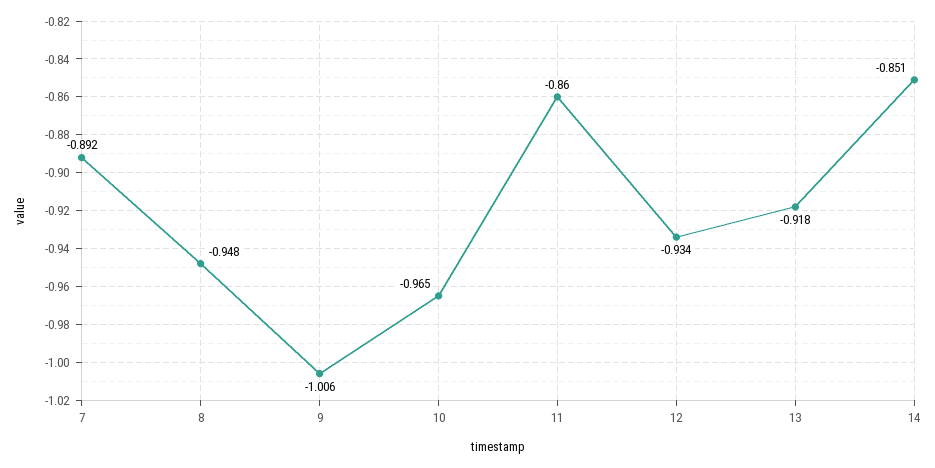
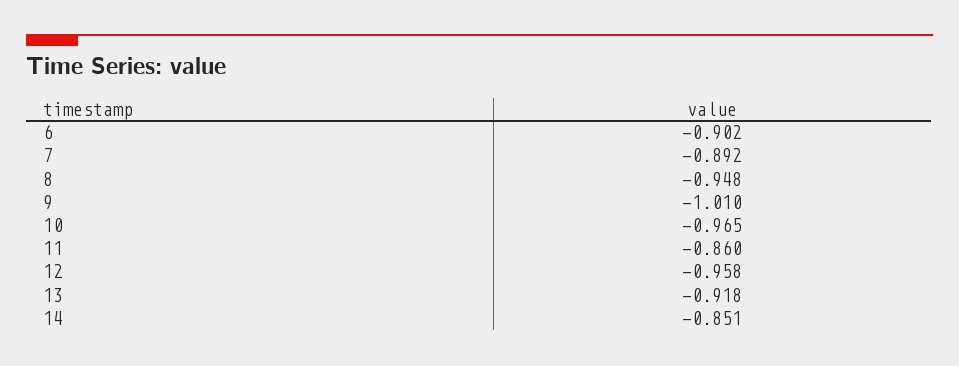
9: -1.006 -> -1.01
12: -0.934 -> -0.958
6: none -> -0.902

